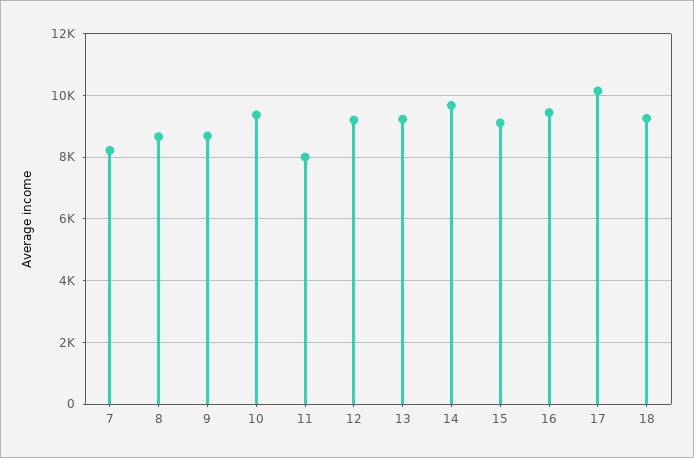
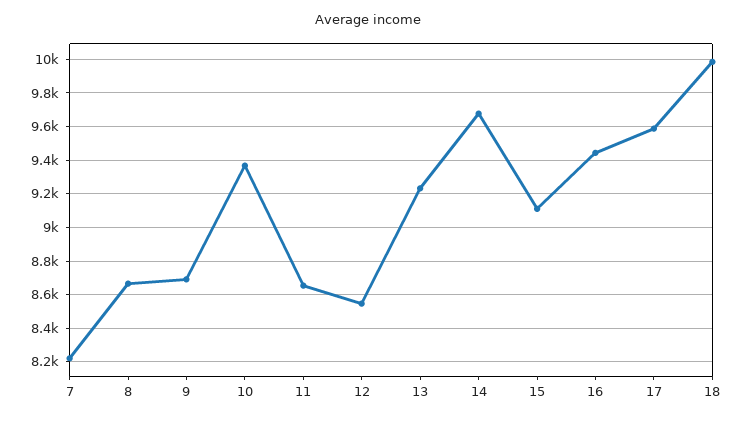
11: 8000 -> 8650
12: 9200 -> 8550
17: 10200 -> 9600
18: 9200 -> 10000

